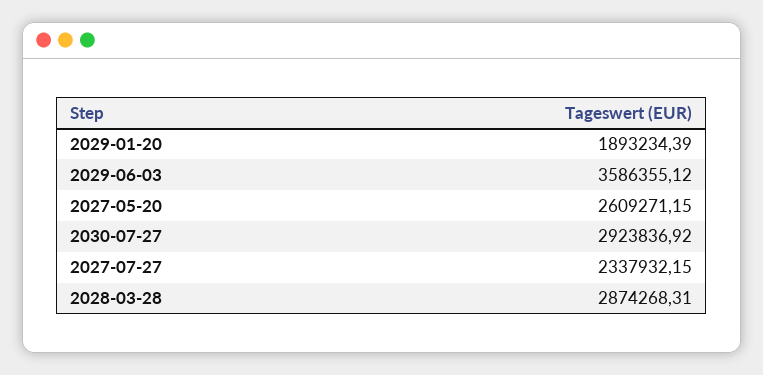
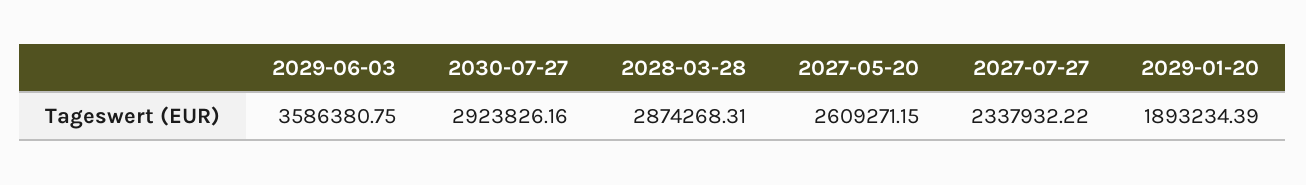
2029-06-03: 3586355.12 -> 3586380.75
2030-07-27: 2923836.92 -> 2923826.16
2027-07-27: 2337932.15 -> 2337932.22

